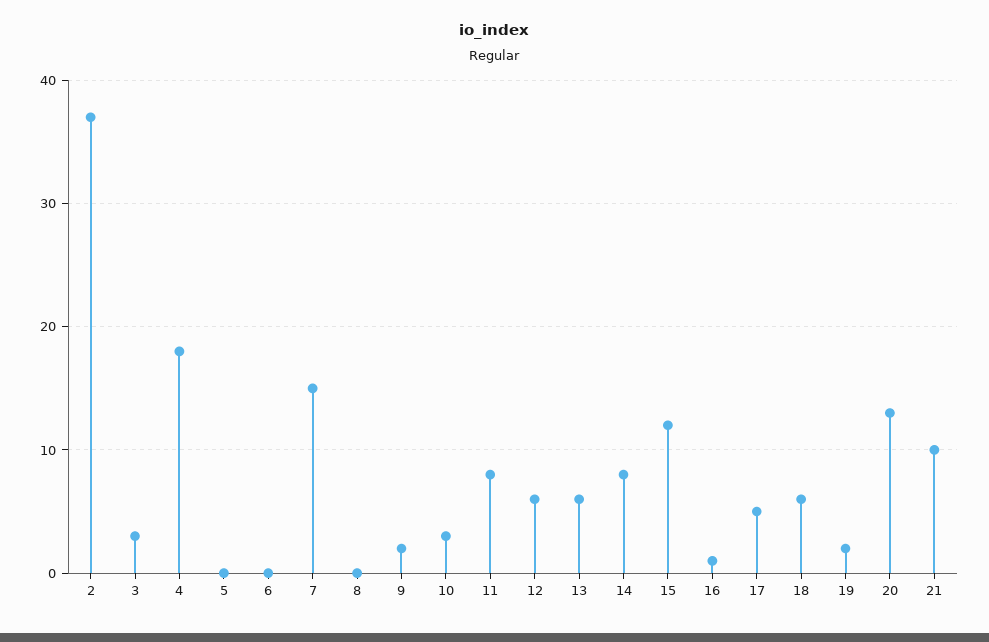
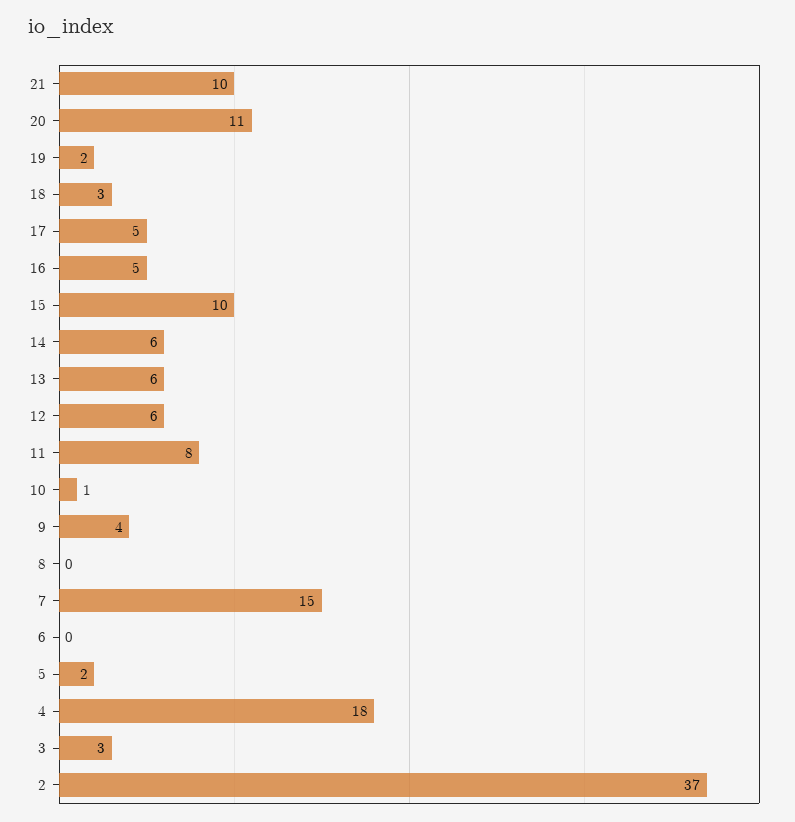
5: 0 -> 2
9: 2 -> 4
10: 3 -> 1
14: 8 -> 6
15: 12 -> 10
16: 1 -> 5
18: 6 -> 3
20: 13 -> 11

